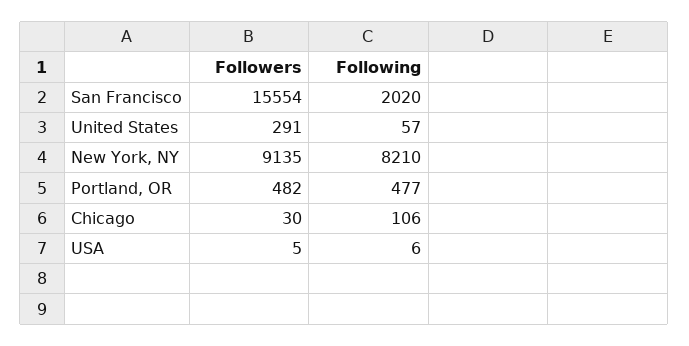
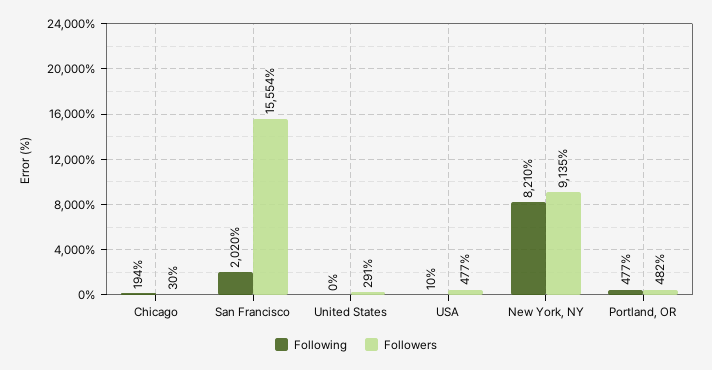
Following, United States: 57 -> 0
Following, Chicago: 106 -> 194
Followers, USA: 5 -> 477
Following, USA: 6 -> 10

